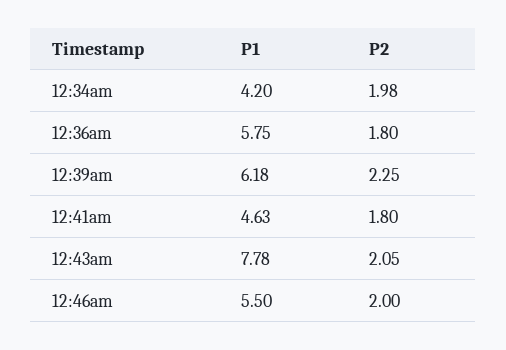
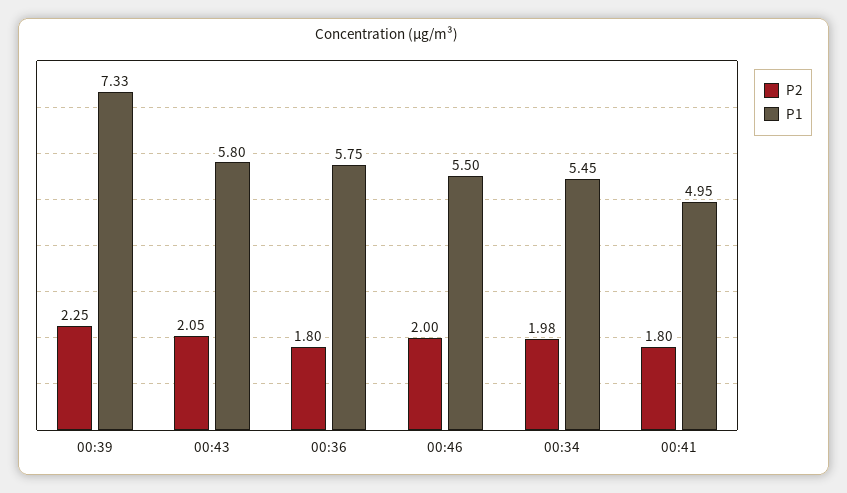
P1, 12:34am: 4.2 -> 5.45
P1, 12:39am: 6.18 -> 7.33
P1, 12:41am: 4.63 -> 4.95
P1, 12:43am: 7.78 -> 5.8

